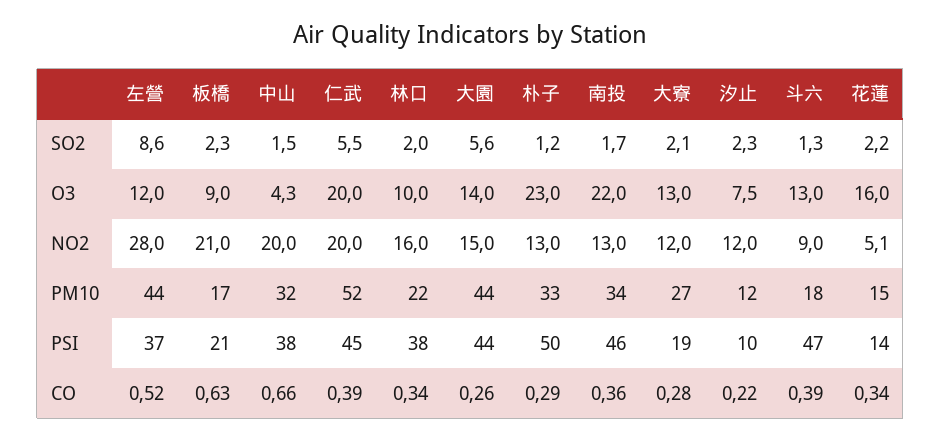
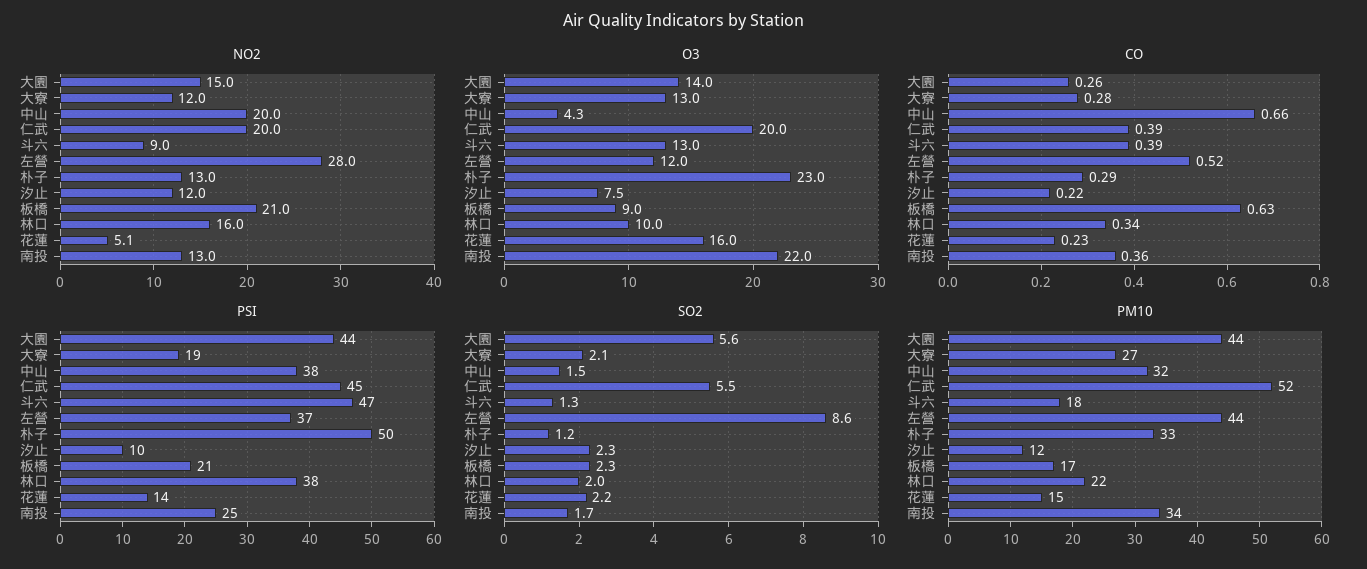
PSI, 南投: 46 -> 25
CO, 花蓮: 0.34 -> 0.23

